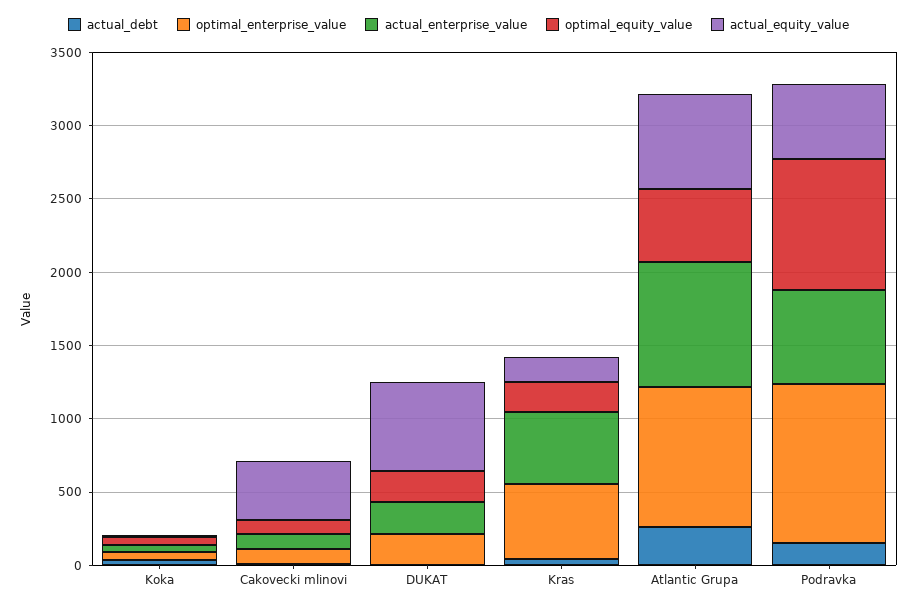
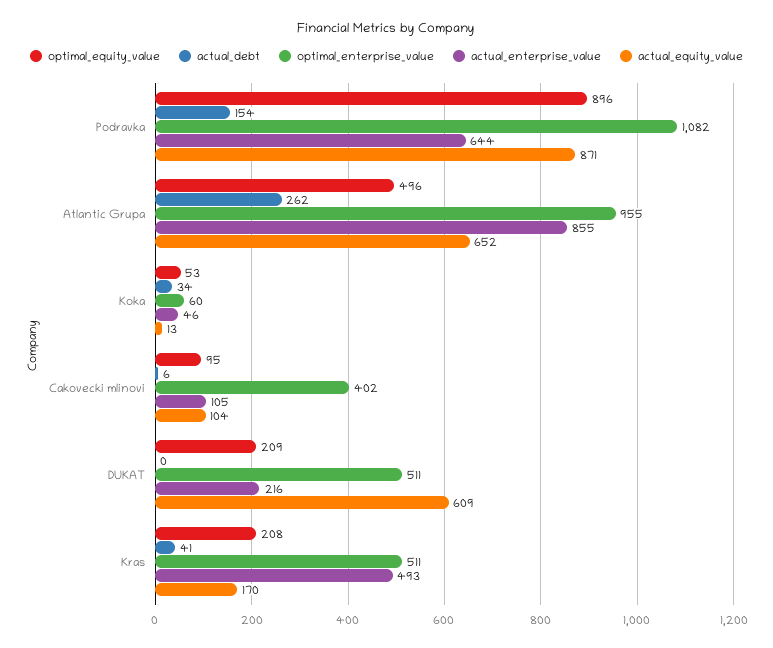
optimal_enterprise_value, Cakovecki mlinovi: 100 -> 402
actual_equity_value, Cakovecki mlinovi: 400 -> 104
optimal_enterprise_value, DUKAT: 200 -> 511
actual_equity_value, Podravka: 500 -> 871

